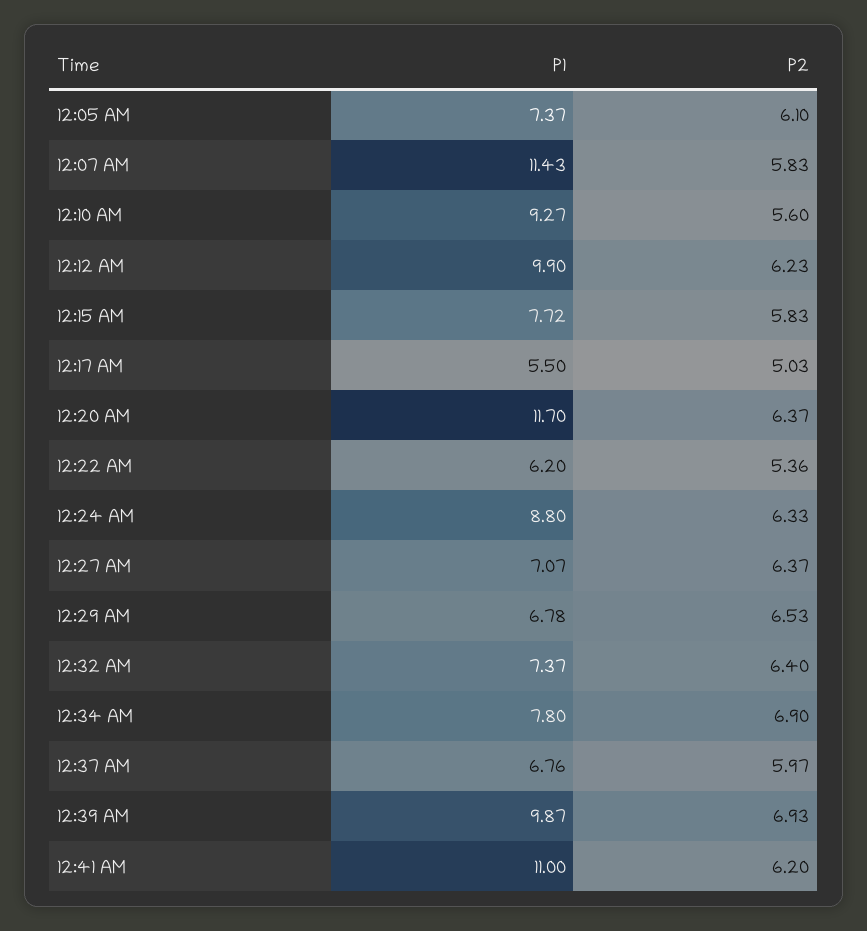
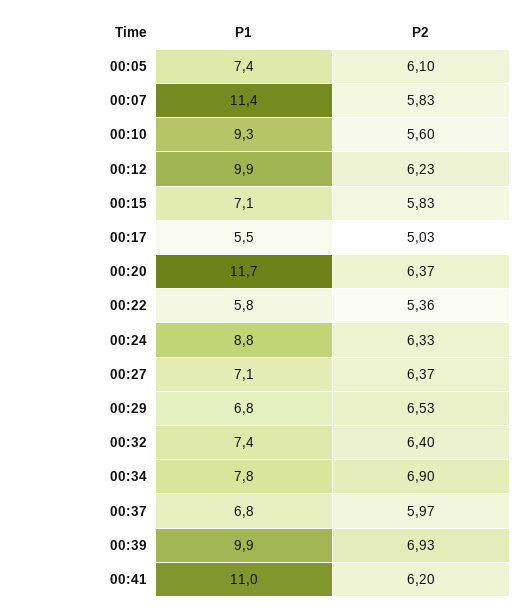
P1, 12:15 AM: 7.72 -> 7.1
P1, 12:22 AM: 6.2 -> 5.8

